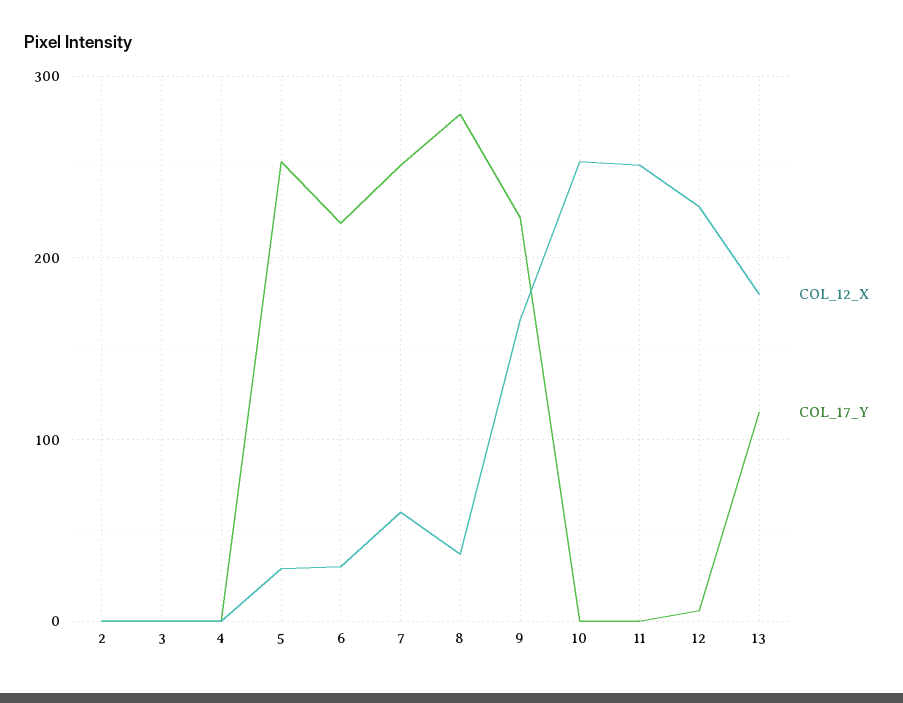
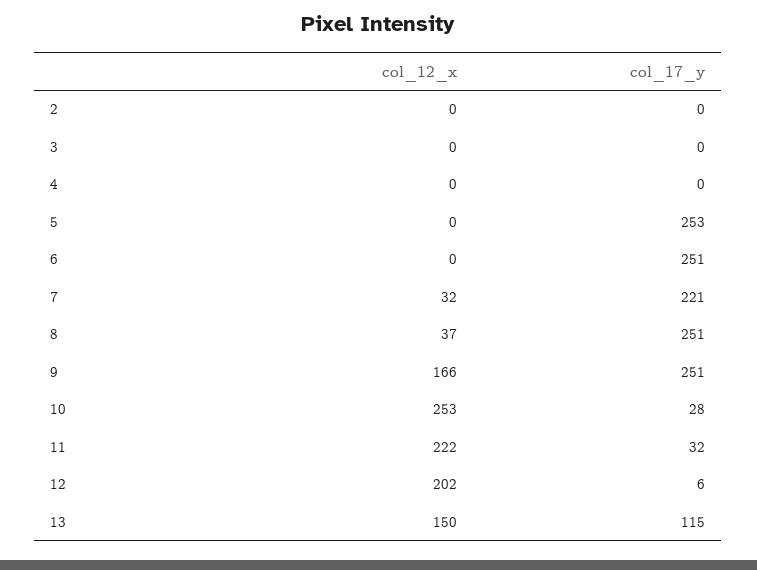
COL_12_X, 5: 30 -> 0
COL_12_X, 6: 30 -> 0
COL_17_Y, 6: 220 -> 251
COL_12_X, 7: 60 -> 32
COL_17_Y, 7: 250 -> 221
COL_17_Y, 8: 280 -> 251
COL_17_Y, 9: 220 -> 251
COL_17_Y, 10: 0 -> 28
COL_12_X, 11: 250 -> 222
COL_17_Y, 11: 0 -> 32
COL_12_X, 12: 230 -> 202
COL_12_X, 13: 180 -> 150

